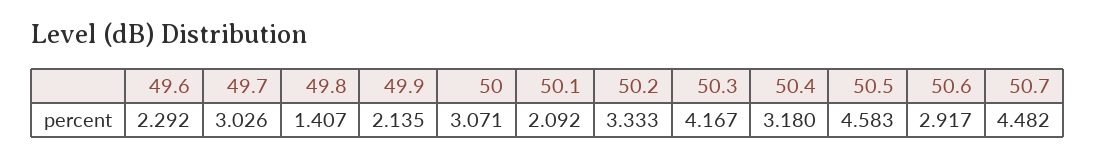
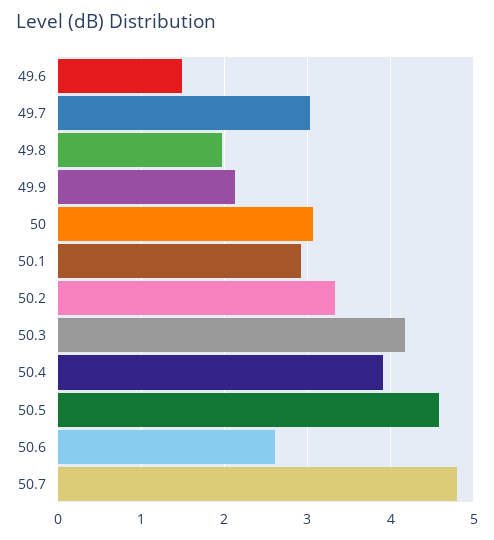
49.6: 2.292 -> 1.5
49.8: 1.407 -> 2
50.1: 2.092 -> 2.9
50.4: 3.18 -> 3.9
50.6: 2.917 -> 2.6
50.7: 4.482 -> 4.8

